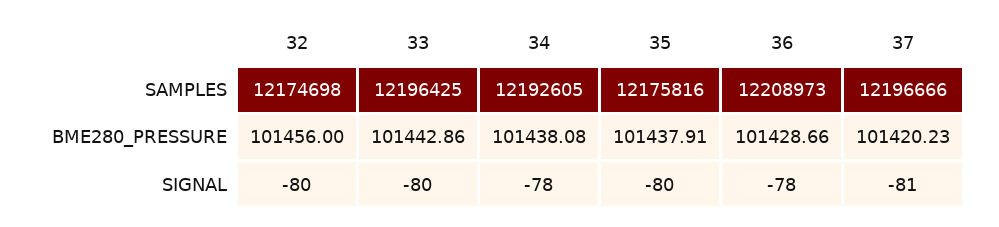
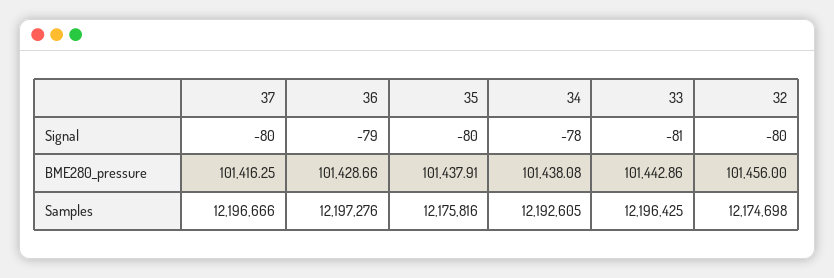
36, SAMPLES: 12208973 -> 12197276
37, BME280_PRESSURE: 101420.23 -> 101416.25
33, SIGNAL: -80 -> -81
36, SIGNAL: -78 -> -79
37, SIGNAL: -81 -> -80

